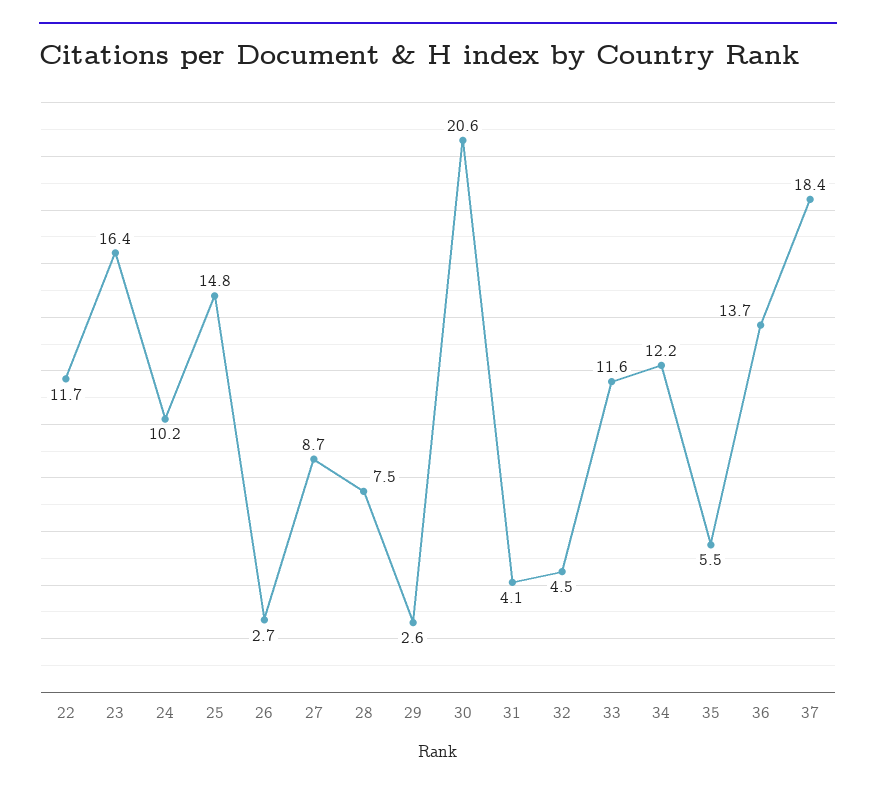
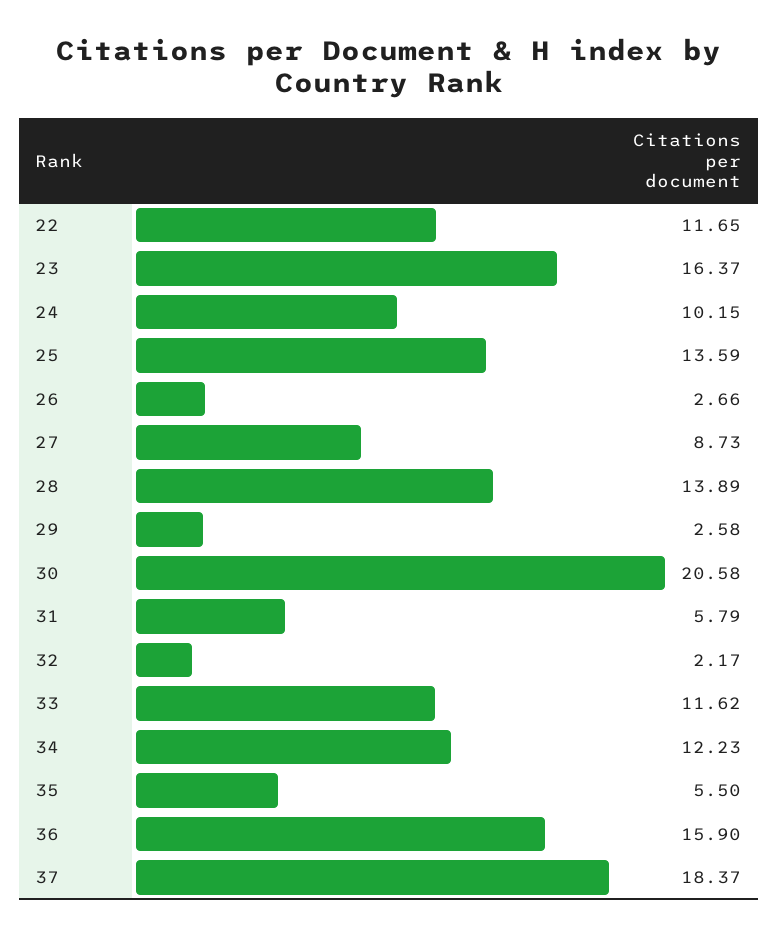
25: 14.8 -> 13.59
28: 7.5 -> 13.89
31: 4.1 -> 5.79
32: 4.5 -> 2.17
36: 13.7 -> 15.9

